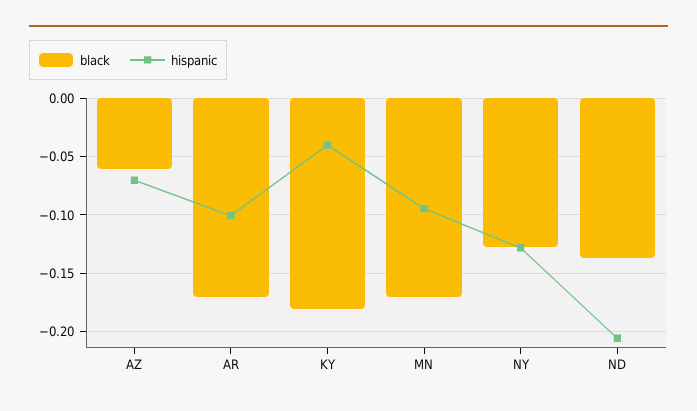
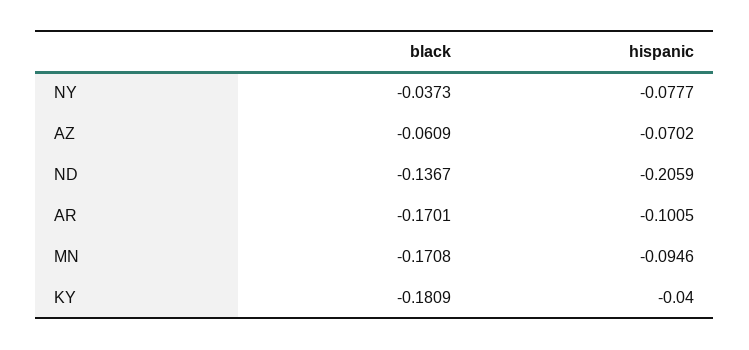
black, NY: -0.13 -> -0.0373
hispanic, NY: -0.13 -> -0.0777

